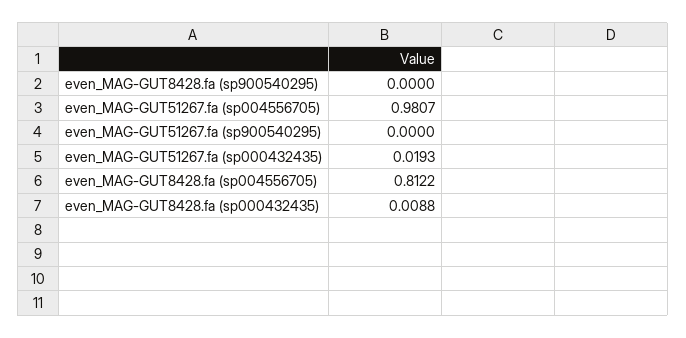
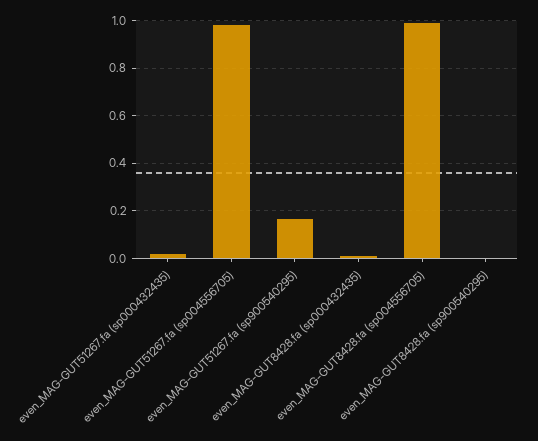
even_MAG-GUT51267.fa (sp900540295): 0 -> 0.15
even_MAG-GUT8428.fa (sp004556705): 0.8122 -> 1

